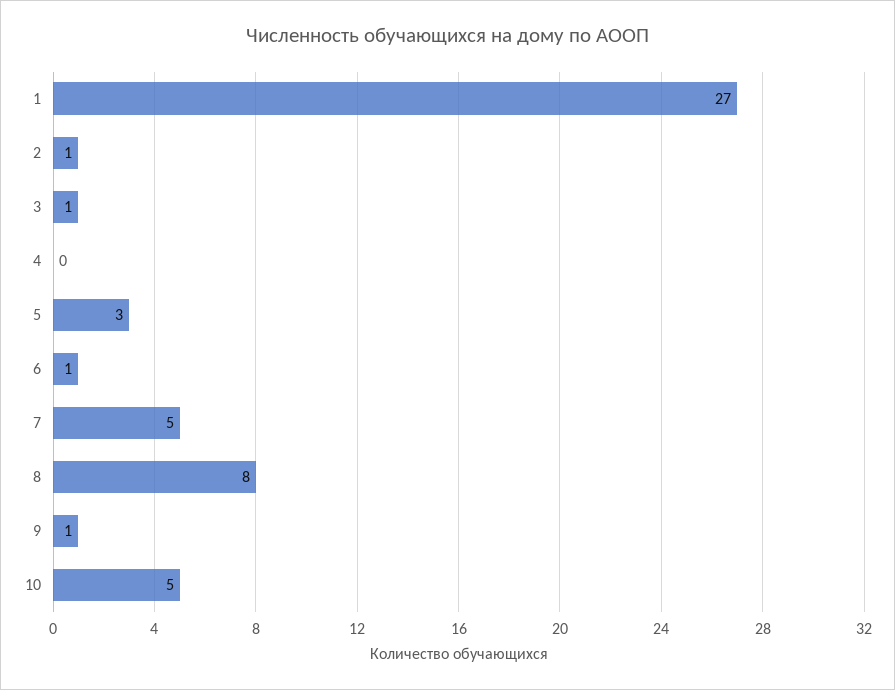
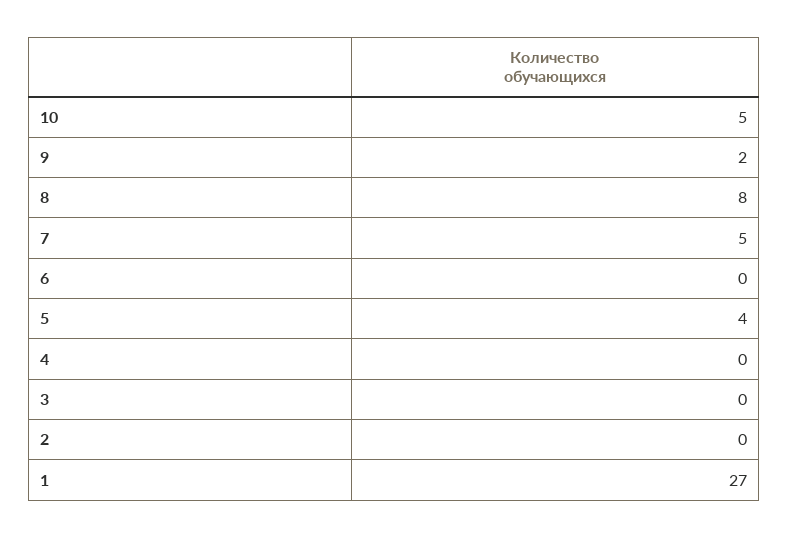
2: 1 -> 0
3: 1 -> 0
5: 3 -> 4
6: 1 -> 0
9: 1 -> 2

